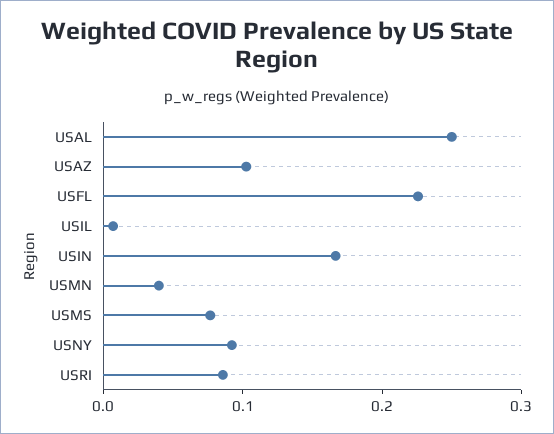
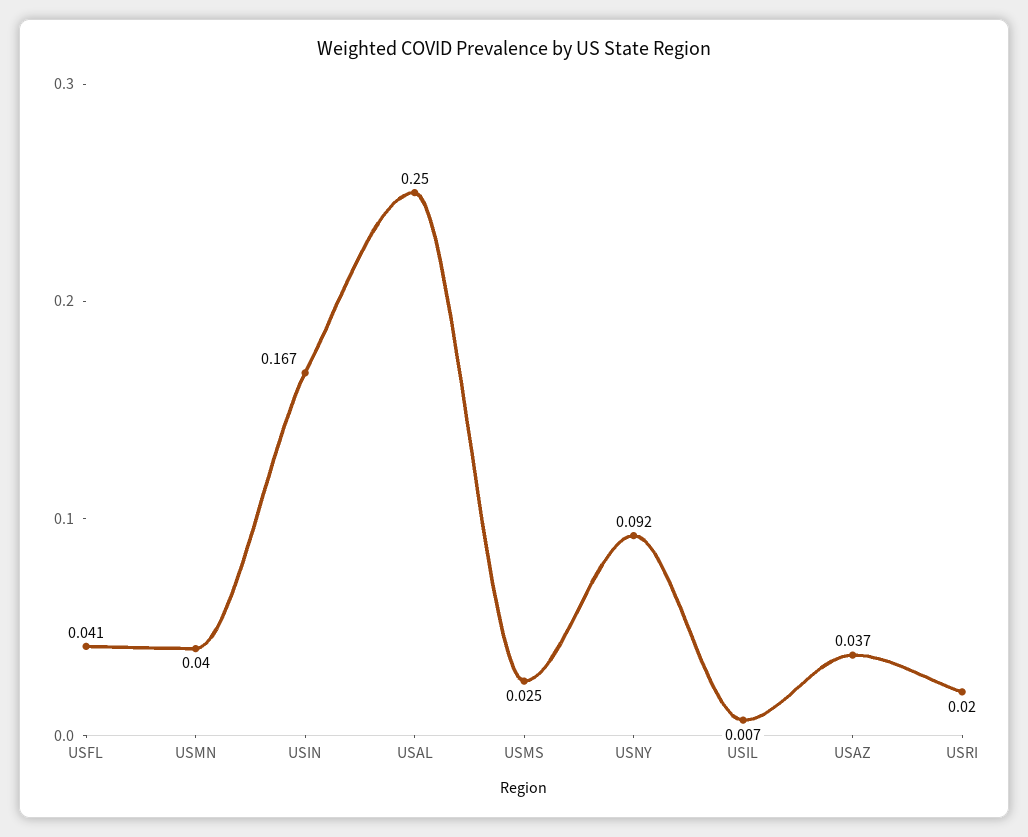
USAZ: 0.1 -> 0.037
USFL: 0.22 -> 0.041
USMS: 0.08 -> 0.025
USRI: 0.08 -> 0.02

